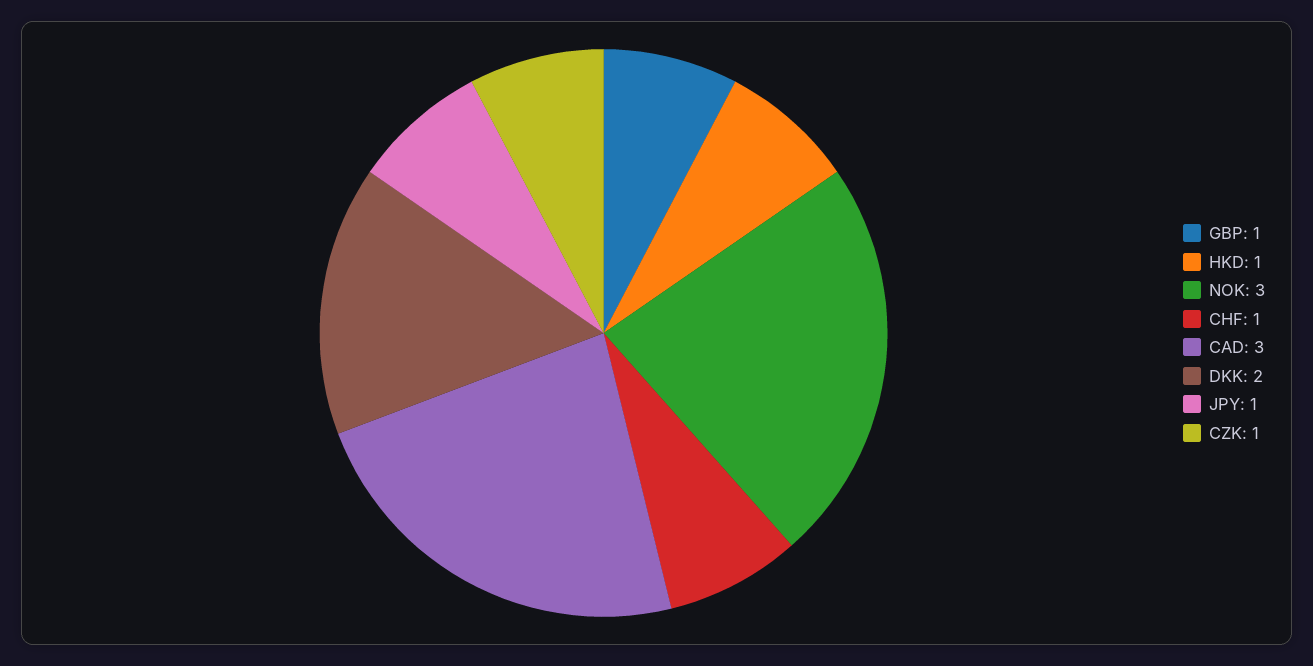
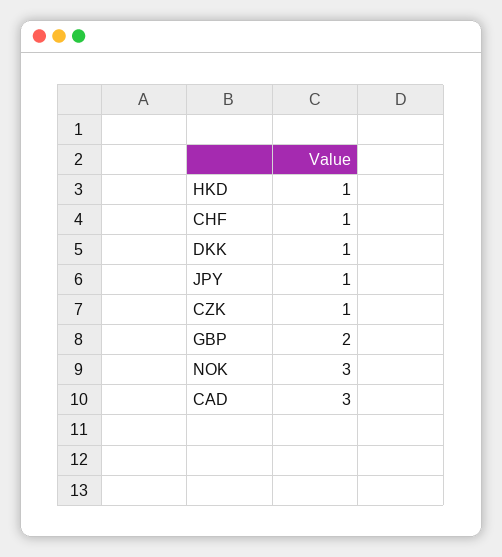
GBP: 1 -> 2
DKK: 2 -> 1

